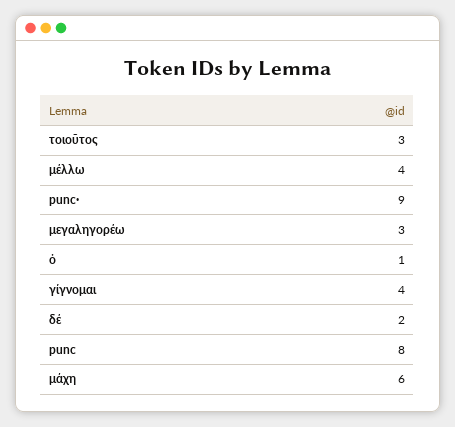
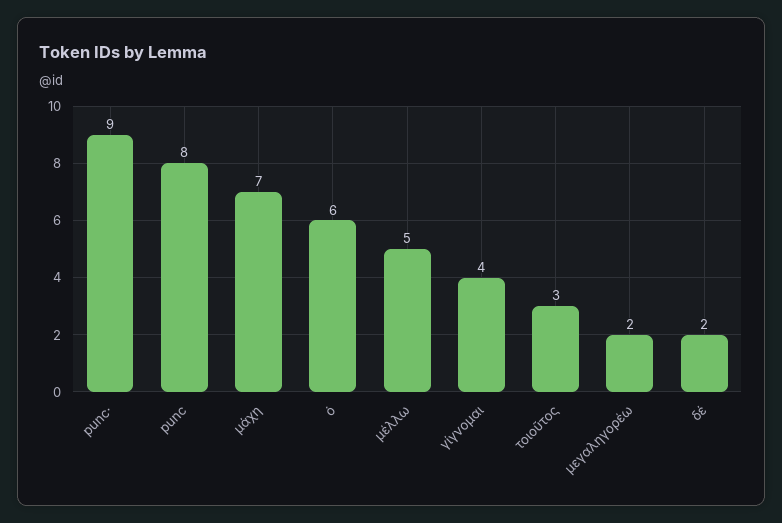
μέλλω: 4 -> 5
μεγαληγορέω: 3 -> 2
ὁ: 1 -> 6
μάχη: 6 -> 7

